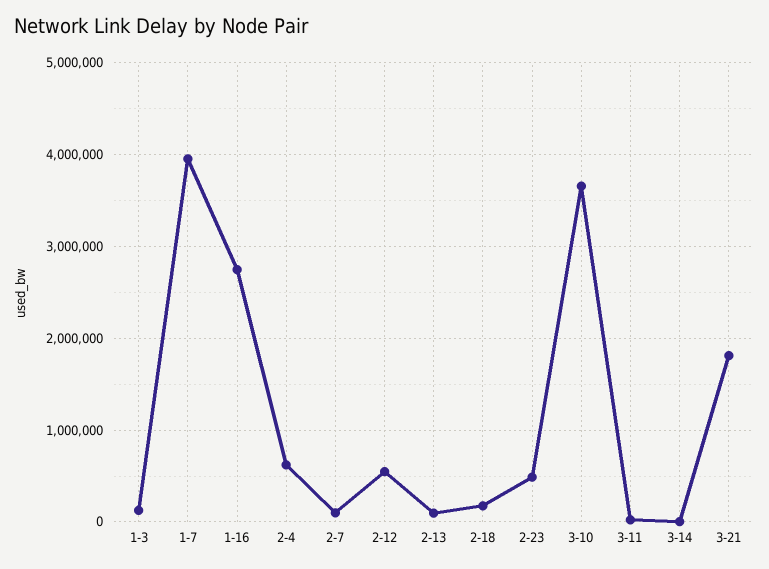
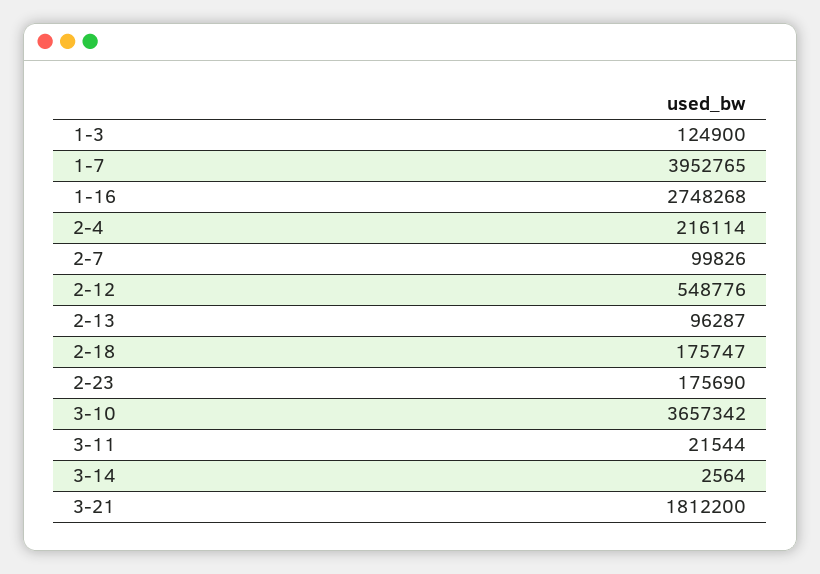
2-4: 600000 -> 216114
2-23: 500000 -> 175690

